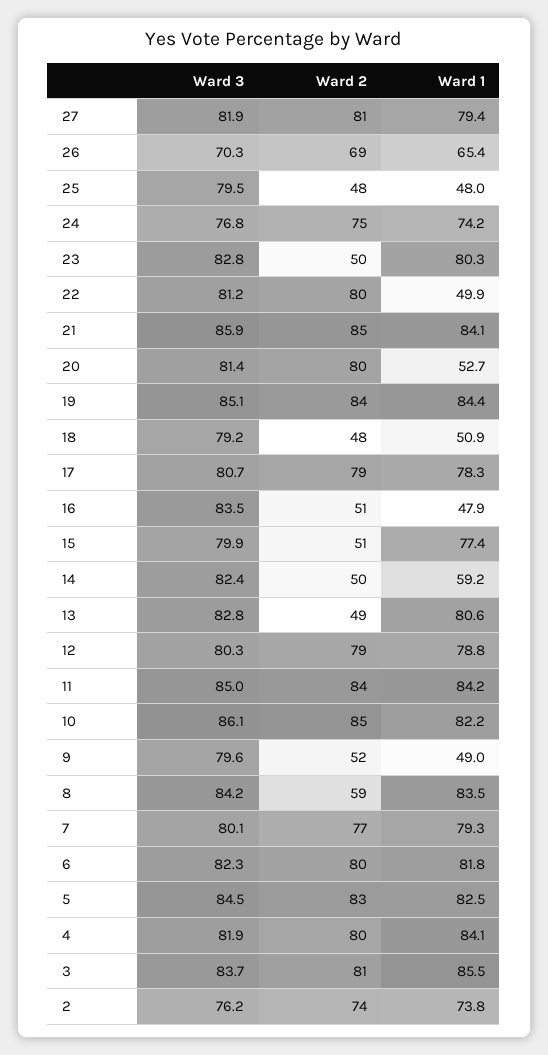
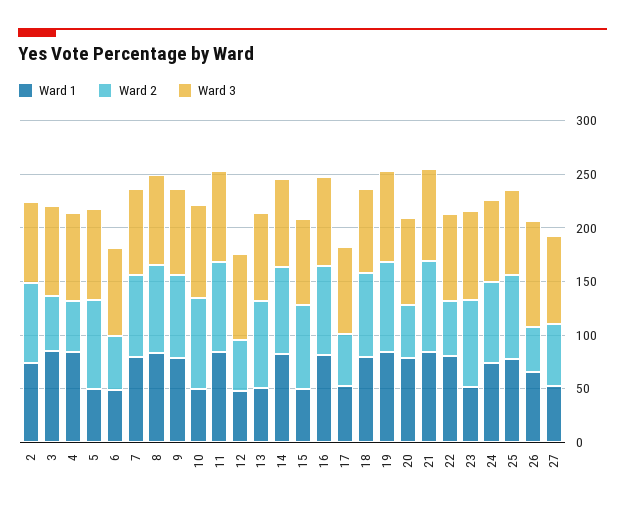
Ward 2, 27: 81 -> 60
Ward 1, 27: 79.4 -> 50
Ward 3, 26: 70.3 -> 100
Ward 2, 26: 69 -> 40
Ward 2, 25: 48 -> 80
Ward 1, 25: 48 -> 80
Ward 2, 23: 50 -> 80
Ward 1, 23: 80.3 -> 50
Ward 2, 22: 80 -> 50
Ward 1, 22: 49.9 -> 80
Ward 2, 20: 80 -> 50
Ward 1, 20: 52.7 -> 80
Ward 2, 18: 48 -> 80
Ward 1, 18: 50.9 -> 80
Ward 2, 17: 79 -> 50
Ward 1, 17: 78.3 -> 50
Ward 2, 16: 51 -> 80
Ward 1, 16: 47.9 -> 80
Ward 2, 15: 51 -> 80
Ward 1, 15: 77.4 -> 50
Ward 2, 14: 50 -> 80
Ward 1, 14: 59.2 -> 80
Ward 2, 13: 49 -> 80
Ward 1, 13: 80.6 -> 50
Ward 2, 12: 79 -> 50
Ward 1, 12: 78.8 -> 50
Ward 1, 10: 82.2 -> 50
Ward 2, 9: 52 -> 80
Ward 1, 9: 49 -> 80
Ward 2, 8: 59 -> 80
Ward 2, 6: 80 -> 50
Ward 1, 6: 81.8 -> 50
Ward 1, 5: 82.5 -> 50
Ward 2, 4: 80 -> 50
Ward 2, 3: 81 -> 50

